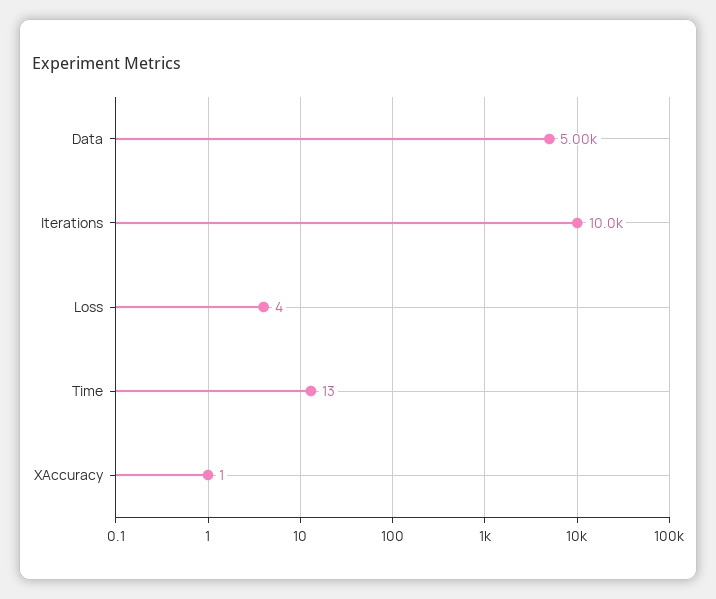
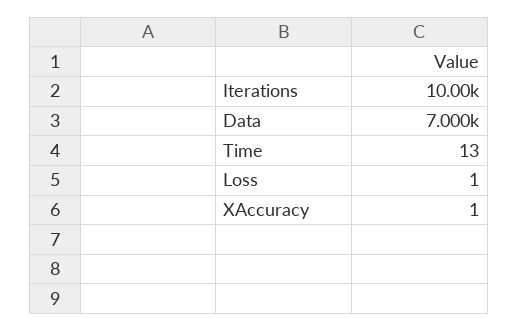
Data: 5000 -> 7000
Loss: 4 -> 1

